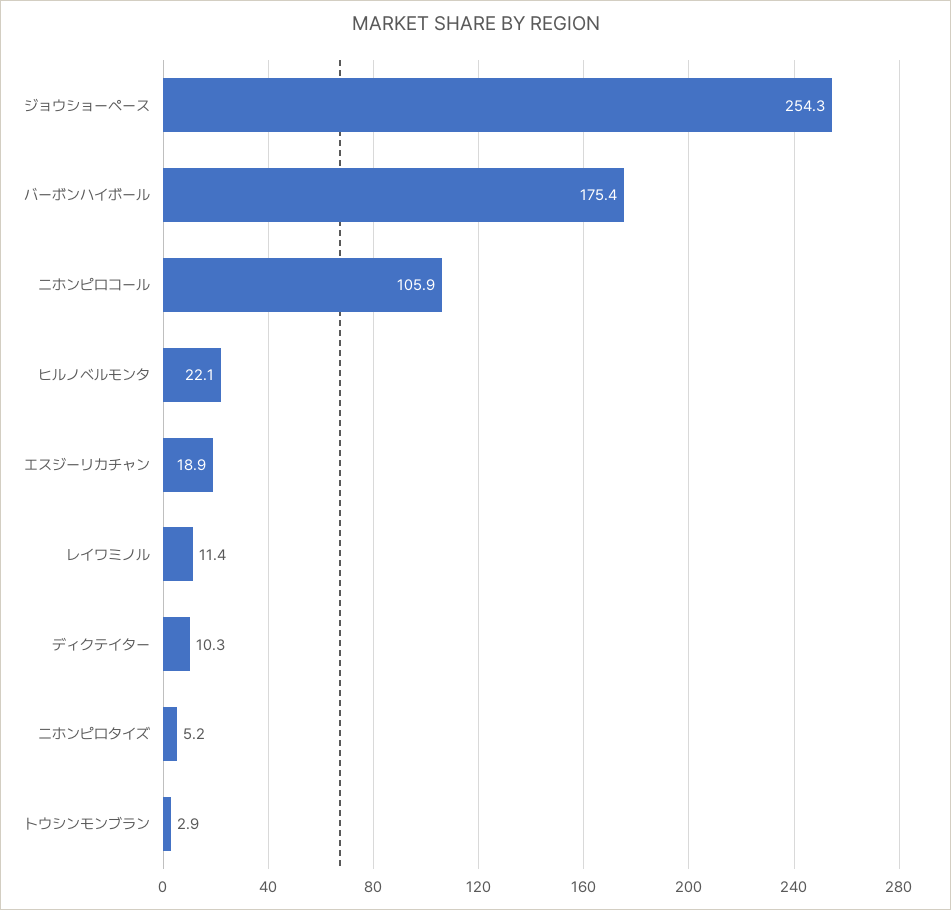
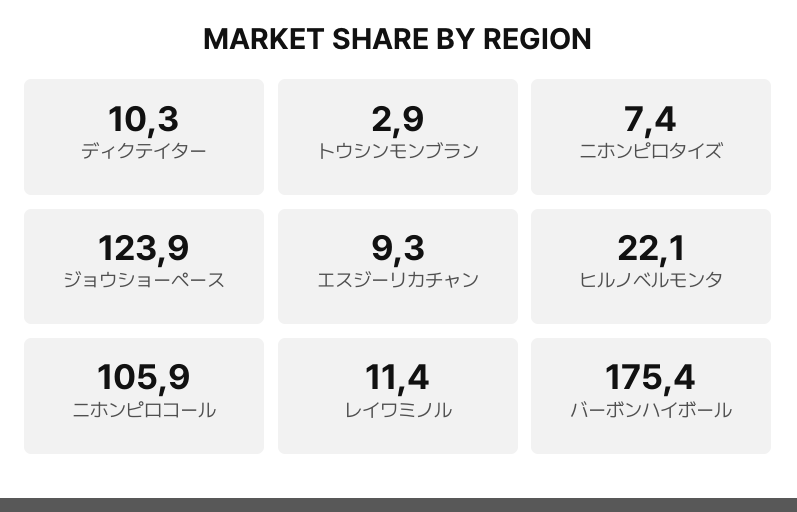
ジョウショーペース: 254.3 -> 123.9
エスジーリカチャン: 18.9 -> 9.3
ニホンピロタイズ: 5.2 -> 7.4

